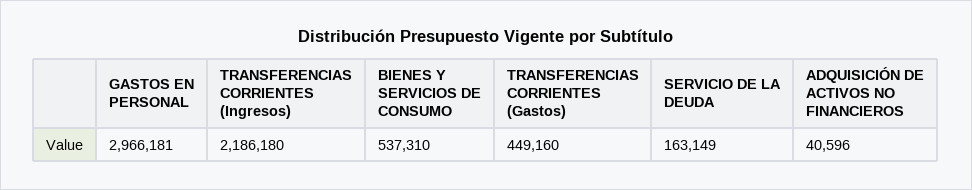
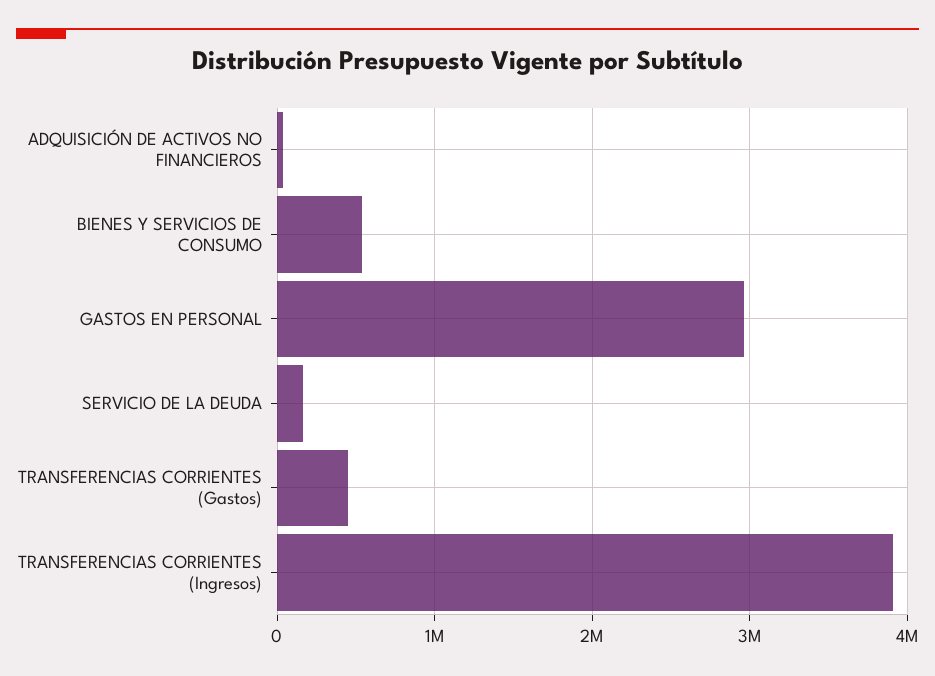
TRANSFERENCIAS CORRIENTES (Ingresos): 2186180 -> 3900000

